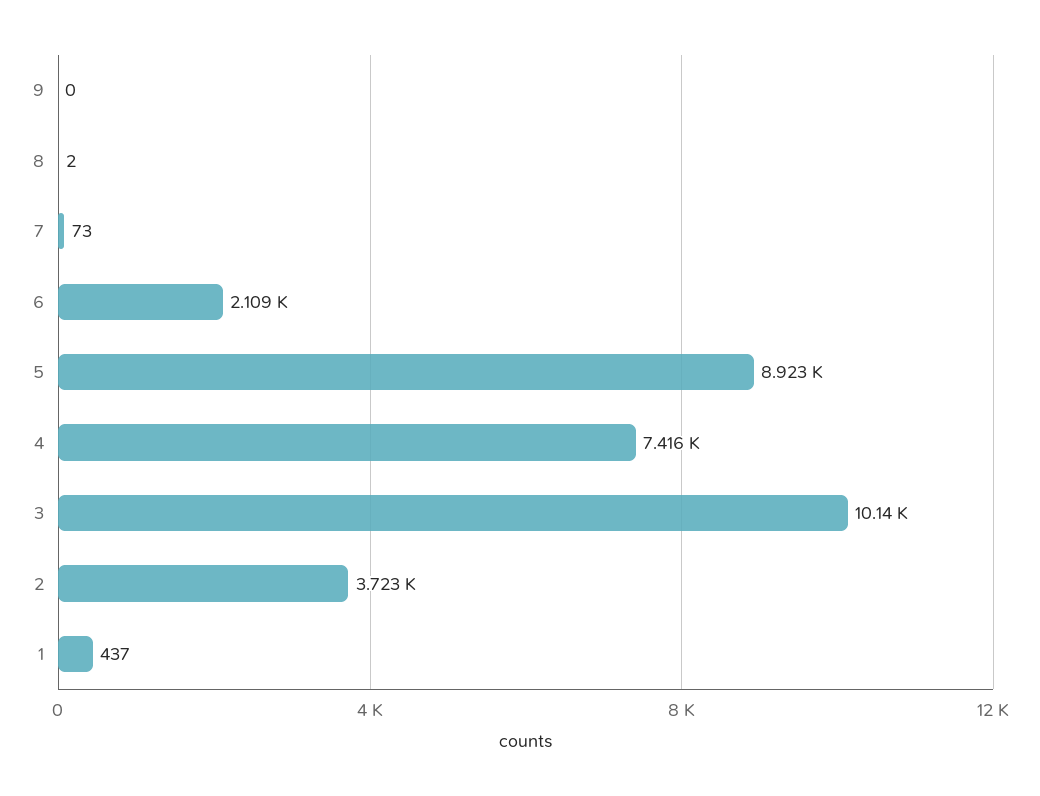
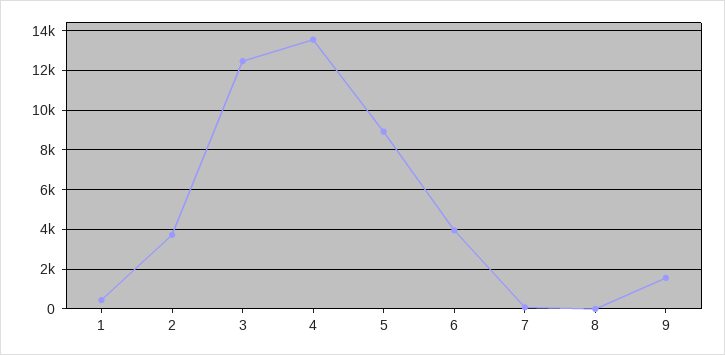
9: 0 -> 1500
6: 2109 -> 4000
4: 7416 -> 13500
3: 10140 -> 12500

